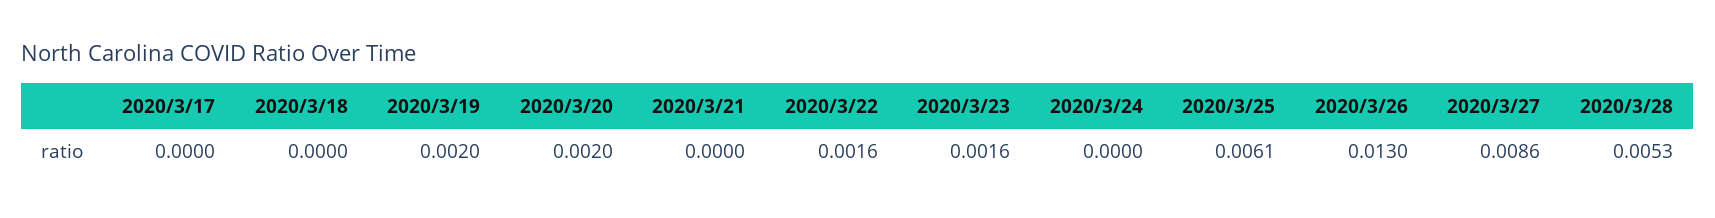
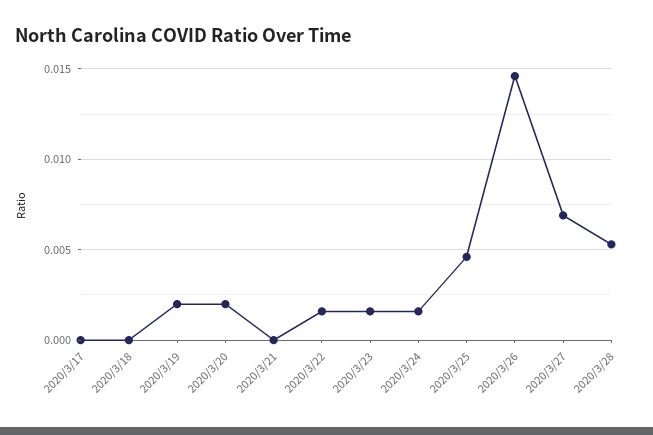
2020/3/24: 0 -> 0.0015
2020/3/25: 0.0061 -> 0.0045
2020/3/26: 0.013 -> 0.0145
2020/3/27: 0.0086 -> 0.007

